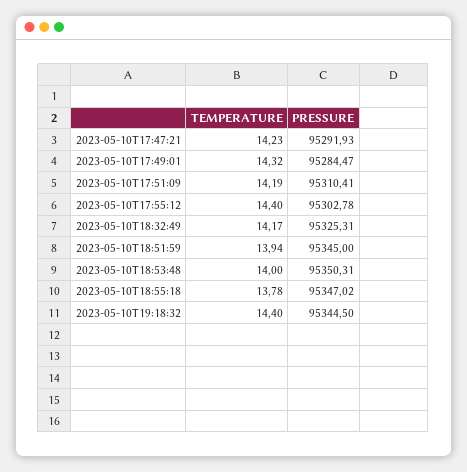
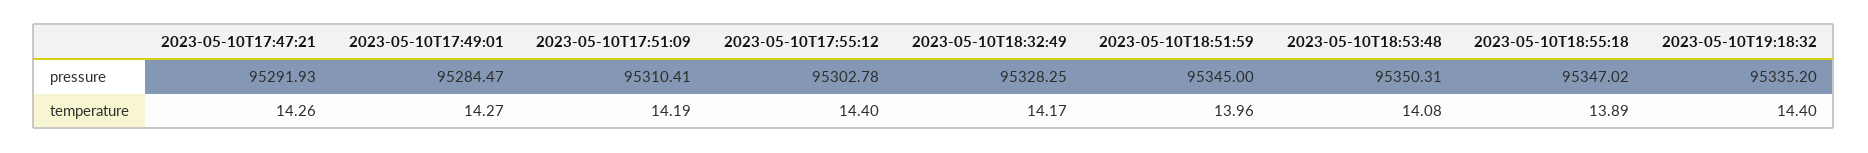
TEMPERATURE, 2023-05-10T17:47:21: 14.23 -> 14.26
TEMPERATURE, 2023-05-10T17:49:01: 14.32 -> 14.27
PRESSURE, 2023-05-10T18:32:49: 95325.31 -> 95328.25
TEMPERATURE, 2023-05-10T18:51:59: 13.94 -> 13.96
TEMPERATURE, 2023-05-10T18:53:48: 14 -> 14.08
TEMPERATURE, 2023-05-10T18:55:18: 13.78 -> 13.89
PRESSURE, 2023-05-10T19:18:32: 95344.5 -> 95335.2

